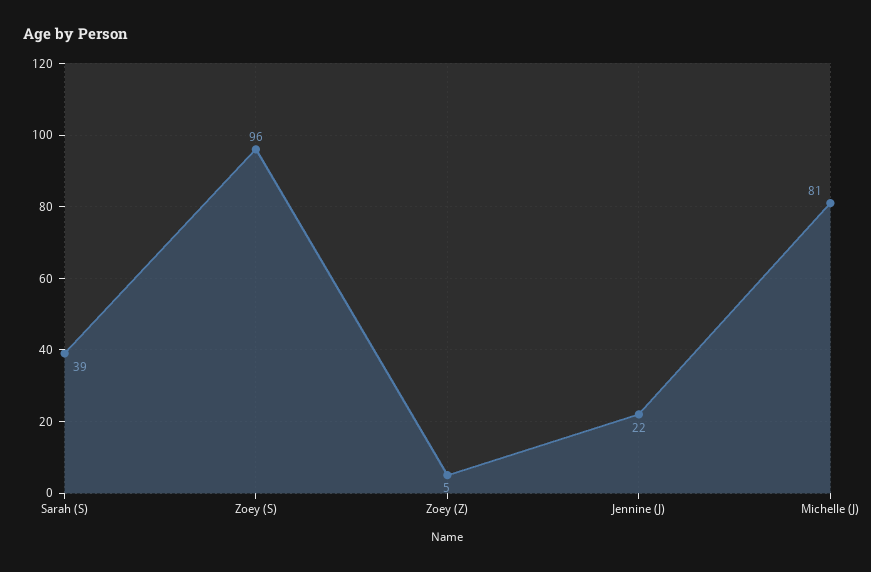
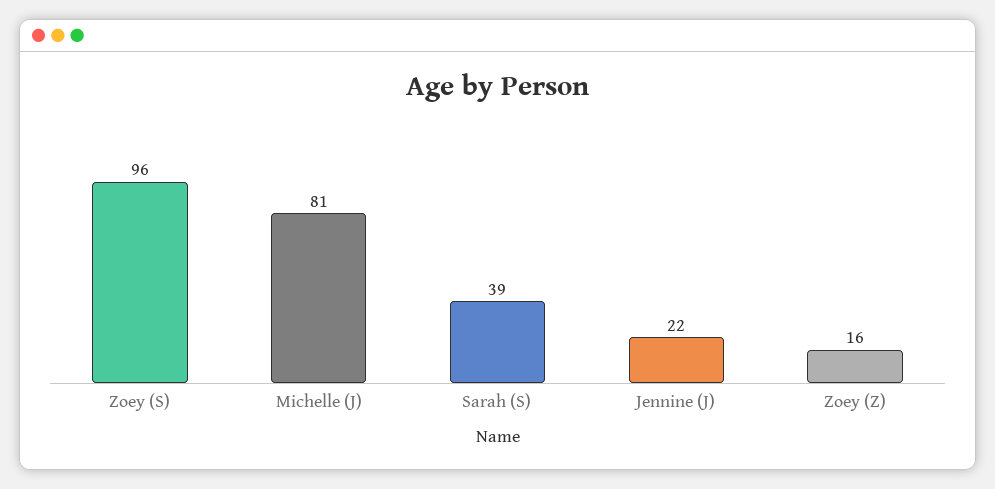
Zoey (Z): 5 -> 16

